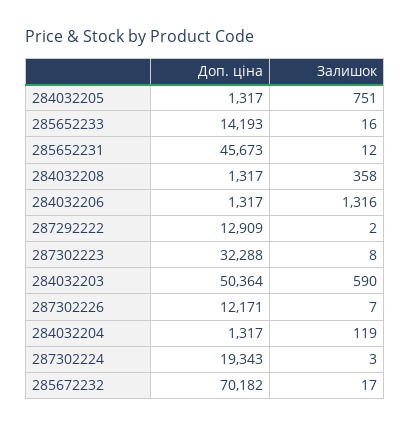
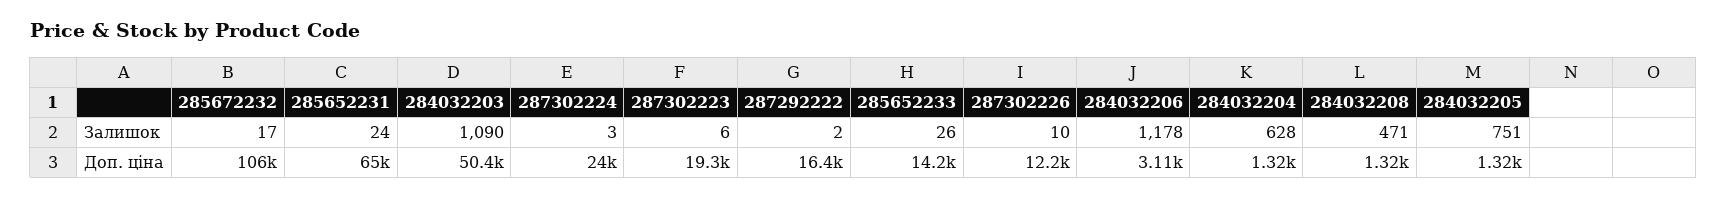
Залишок, 285652233: 16 -> 26
Доп. ціна, 285652231: 45673 -> 65000
Залишок, 285652231: 12 -> 24
Залишок, 284032208: 358 -> 471
Доп. ціна, 284032206: 1317 -> 3110
Залишок, 284032206: 1316 -> 1178
Доп. ціна, 287292222: 12909 -> 16400
Доп. ціна, 287302223: 32288 -> 19300
Залишок, 287302223: 8 -> 6
Залишок, 284032203: 590 -> 1090
Залишок, 287302226: 7 -> 10
Залишок, 284032204: 119 -> 628
Доп. ціна, 287302224: 19343 -> 24000
Доп. ціна, 285672232: 70182 -> 106000

